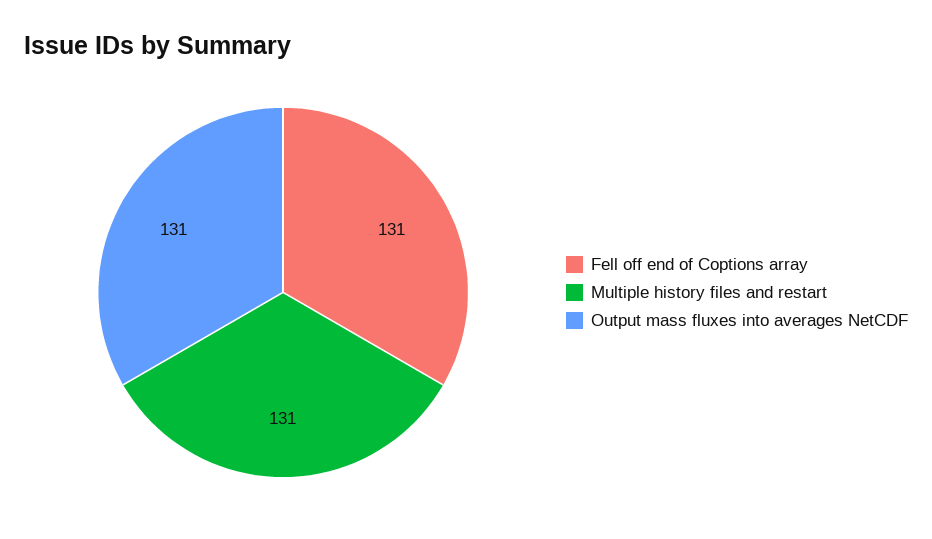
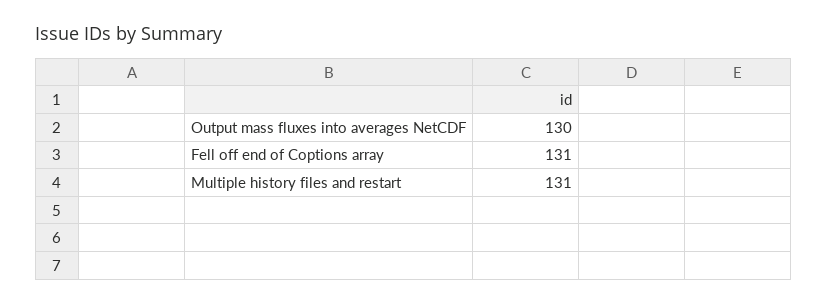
Output mass fluxes into averages NetCDF: 131 -> 130

